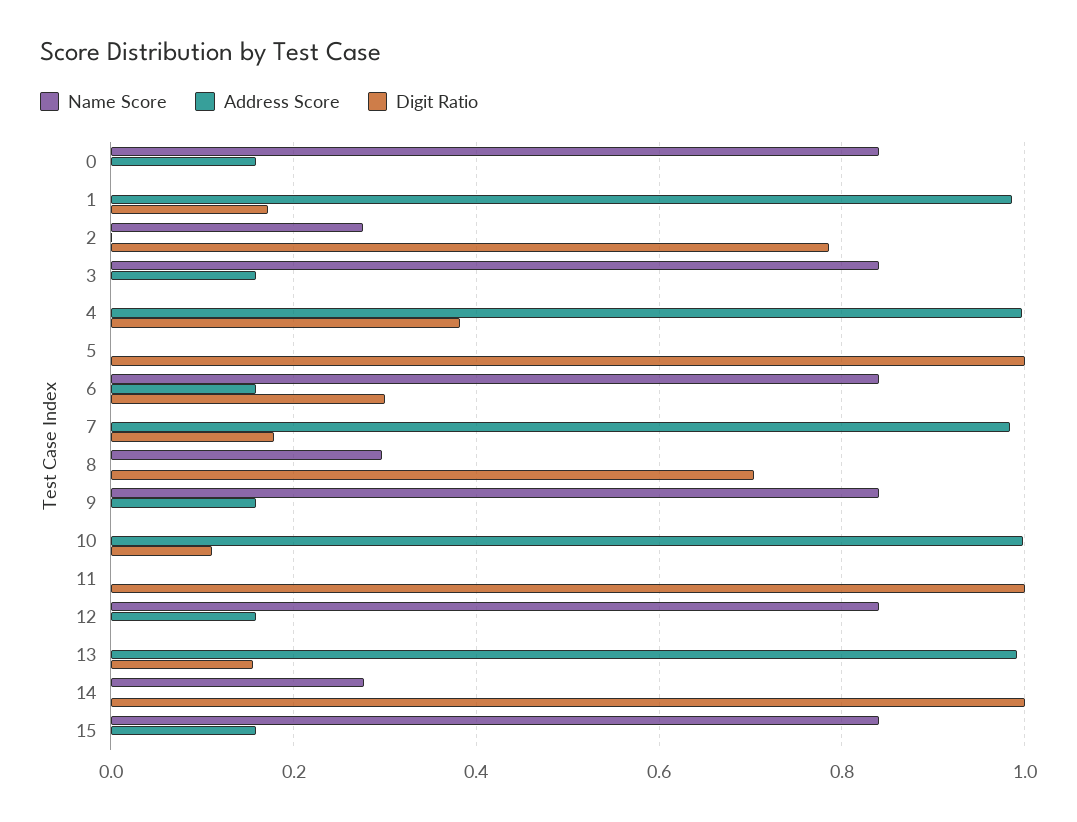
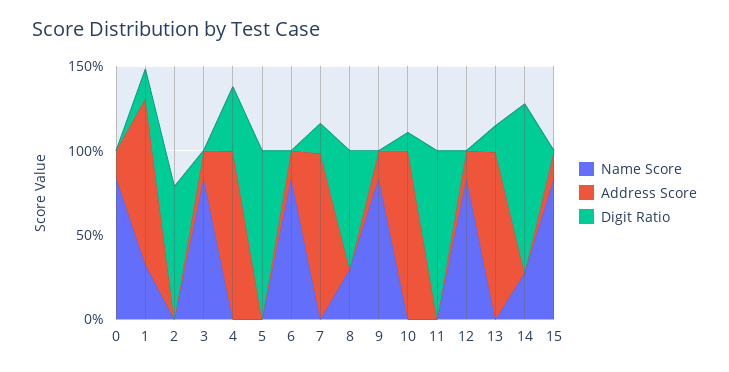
Name Score, 1: 0 -> 0.3
Name Score, 2: 0.28 -> 0
Digit Ratio, 6: 0.3 -> 0

